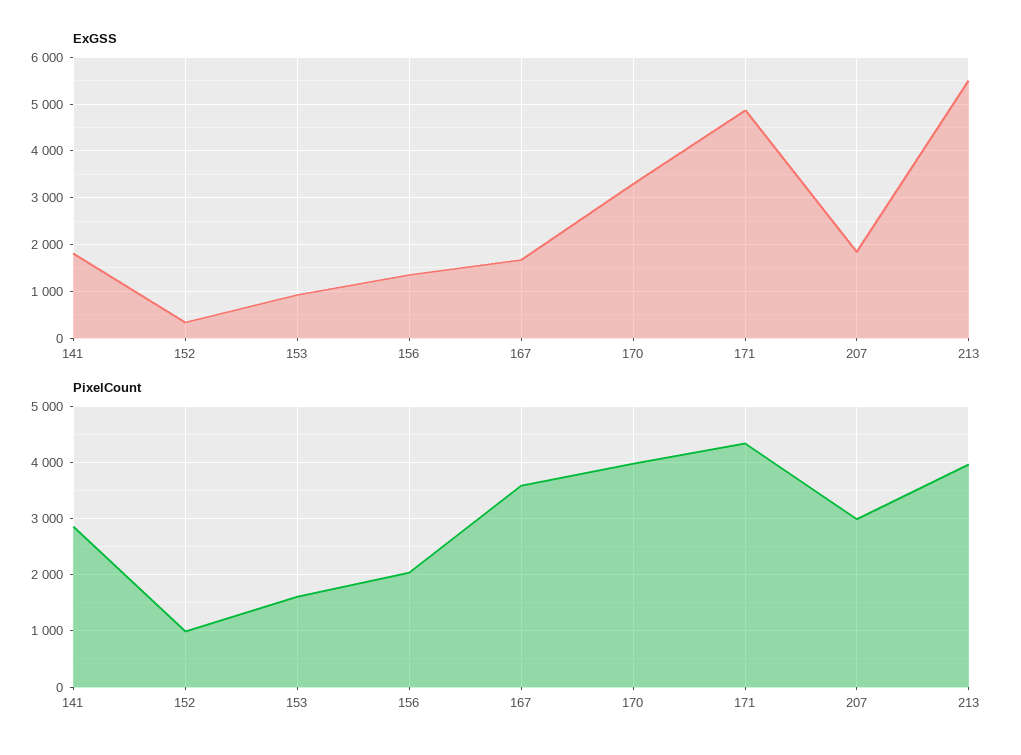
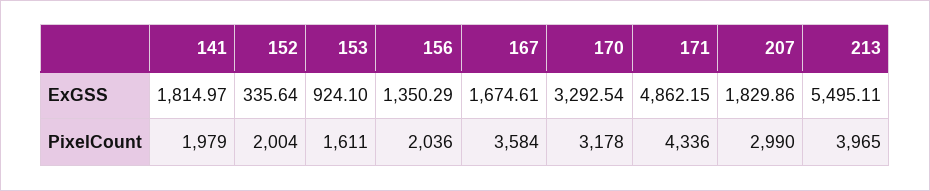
PixelCount, 141: 2800 -> 1979
PixelCount, 152: 1000 -> 2004
PixelCount, 170: 4000 -> 3178

